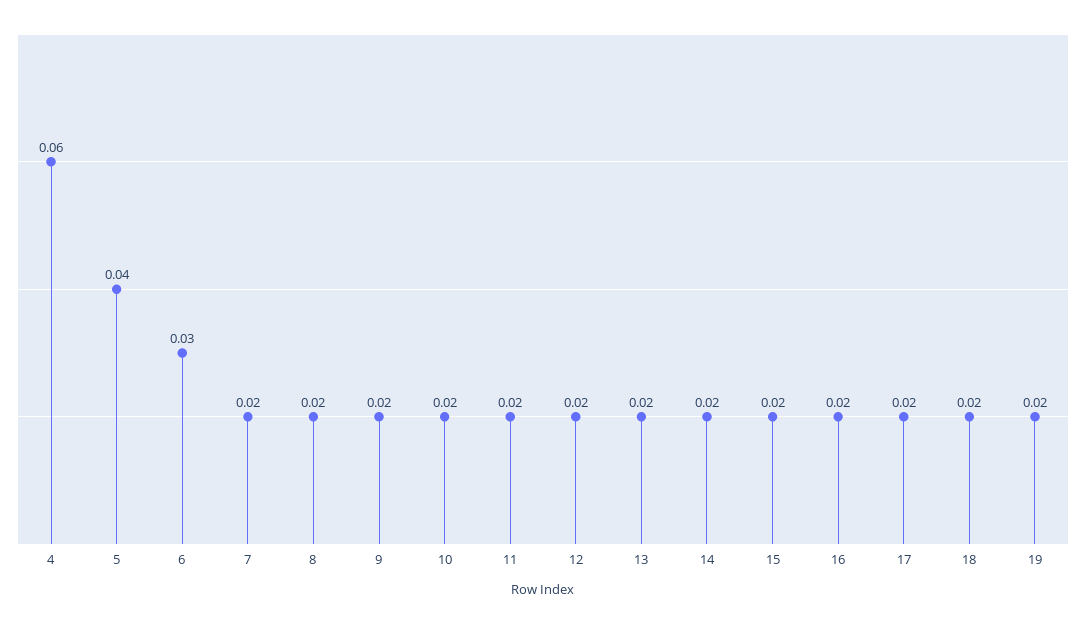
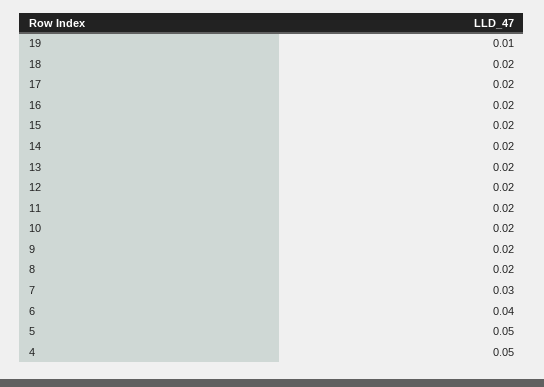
4: 0.06 -> 0.05
5: 0.04 -> 0.05
6: 0.03 -> 0.04
7: 0.02 -> 0.03
19: 0.02 -> 0.01

